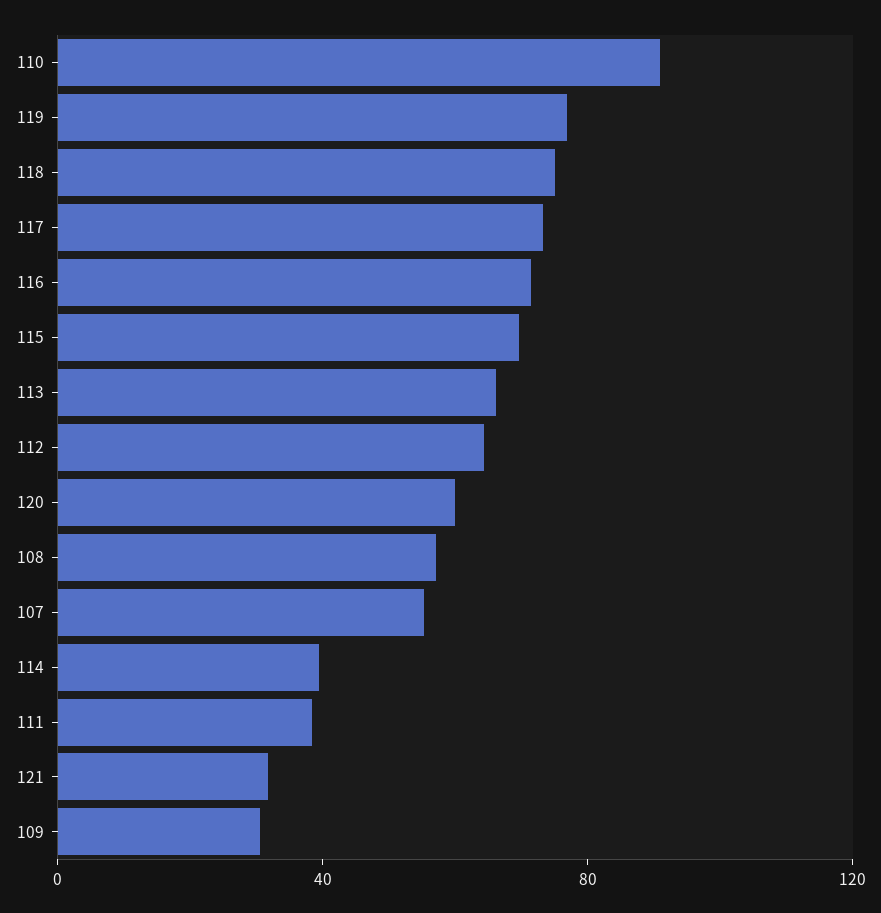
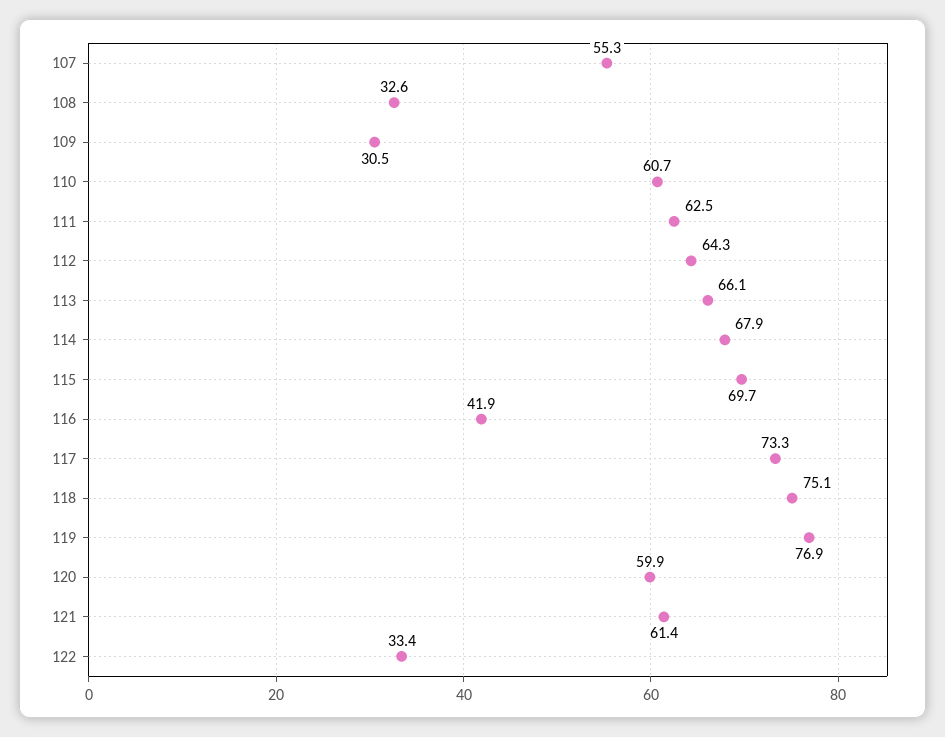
110: 90 -> 60.7
116: 70 -> 41.9
108: 60 -> 32.6
114: 40 -> 67.9
111: 40 -> 62.5
121: 30 -> 61.4
122: none -> 33.4

